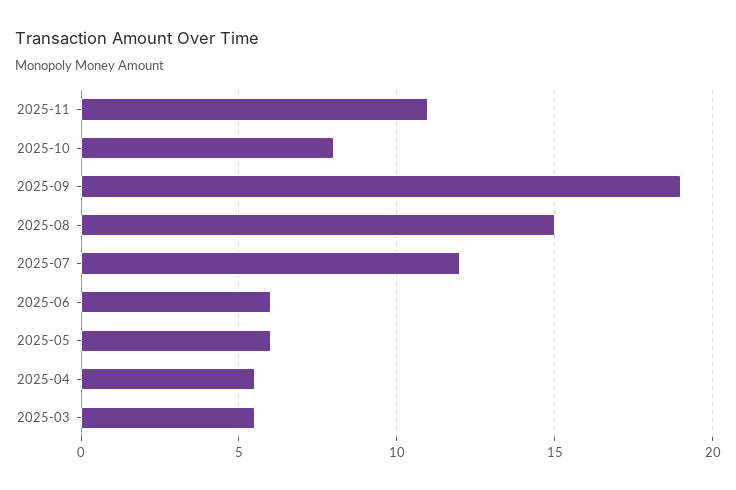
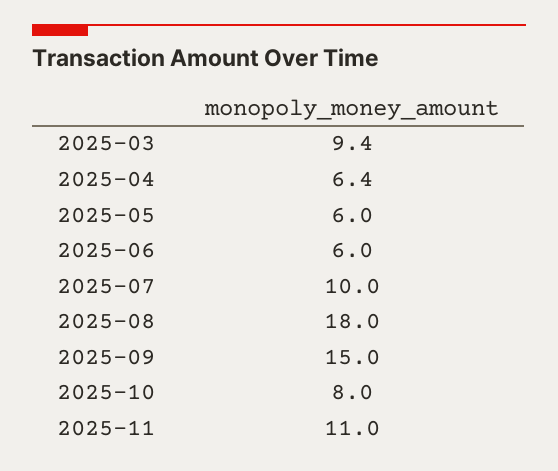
2025-09: 19 -> 15
2025-08: 15 -> 18
2025-07: 12 -> 10
2025-04: 5.5 -> 6.4
2025-03: 5.5 -> 9.4

